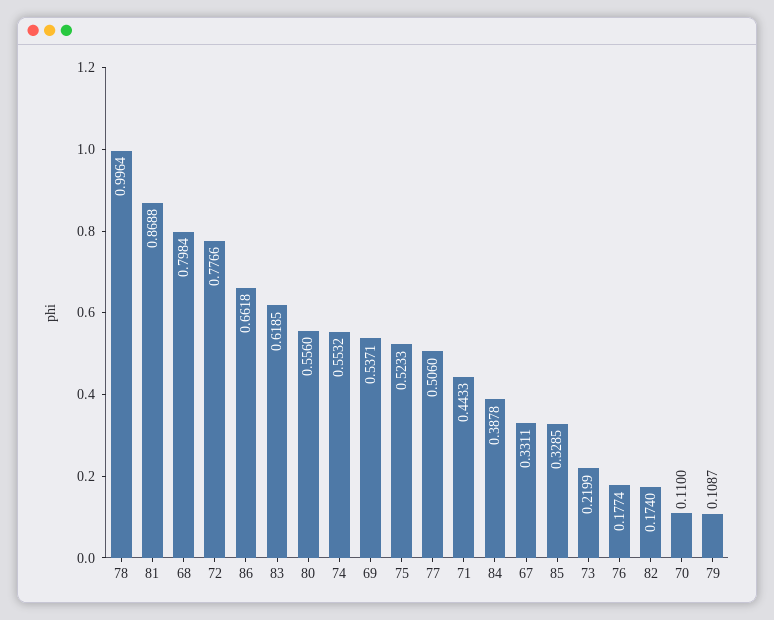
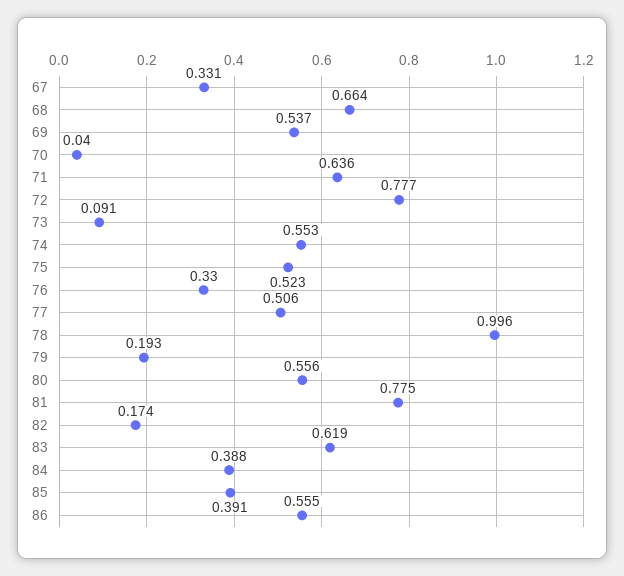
81: 0.8688 -> 0.775
68: 0.7984 -> 0.664
86: 0.6618 -> 0.555
71: 0.4433 -> 0.636
85: 0.3285 -> 0.391
73: 0.2199 -> 0.091
76: 0.1774 -> 0.33
70: 0.11 -> 0.04
79: 0.1087 -> 0.193

